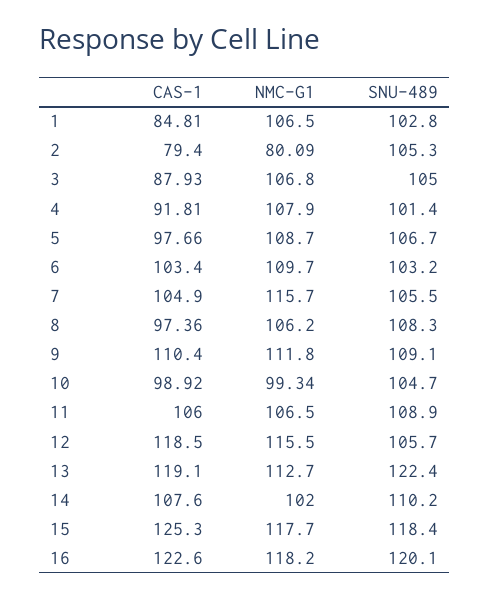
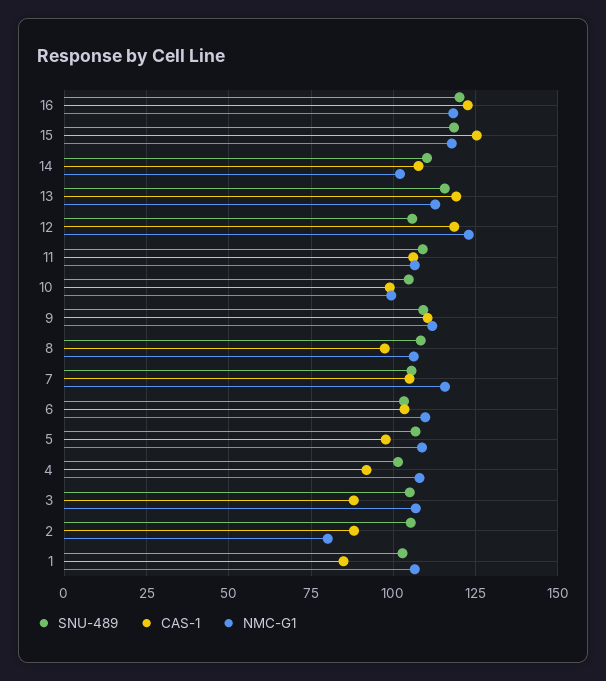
CAS-1, 2: 79.4 -> 87.5
NMC-G1, 12: 115.5 -> 122.5
SNU-489, 13: 122.4 -> 115

